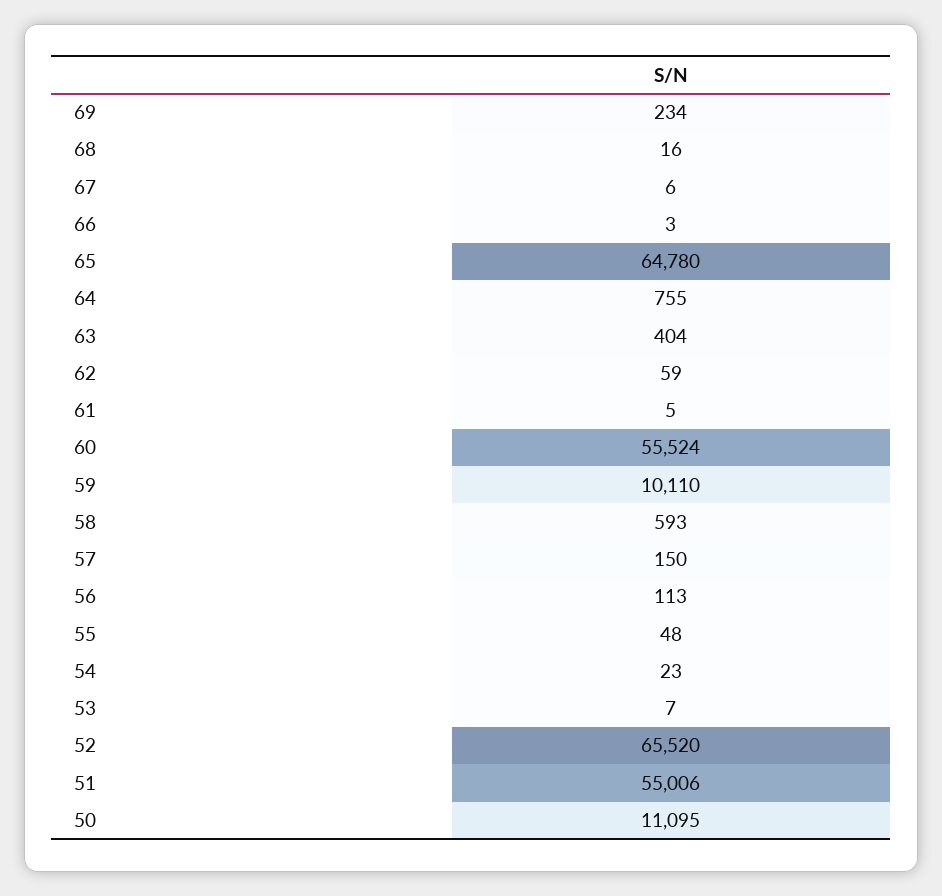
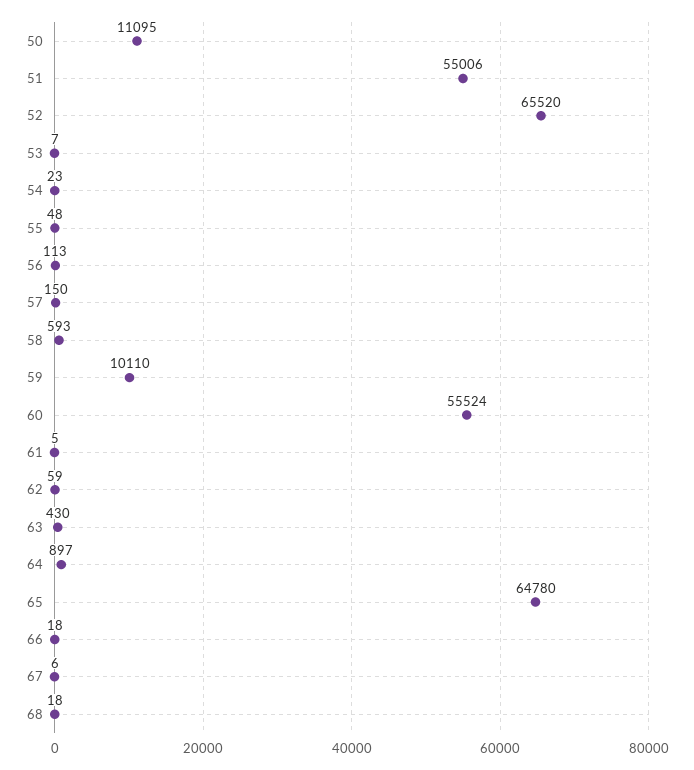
69: 234 -> none
68: 16 -> 18
66: 3 -> 18
64: 755 -> 897
63: 404 -> 430

